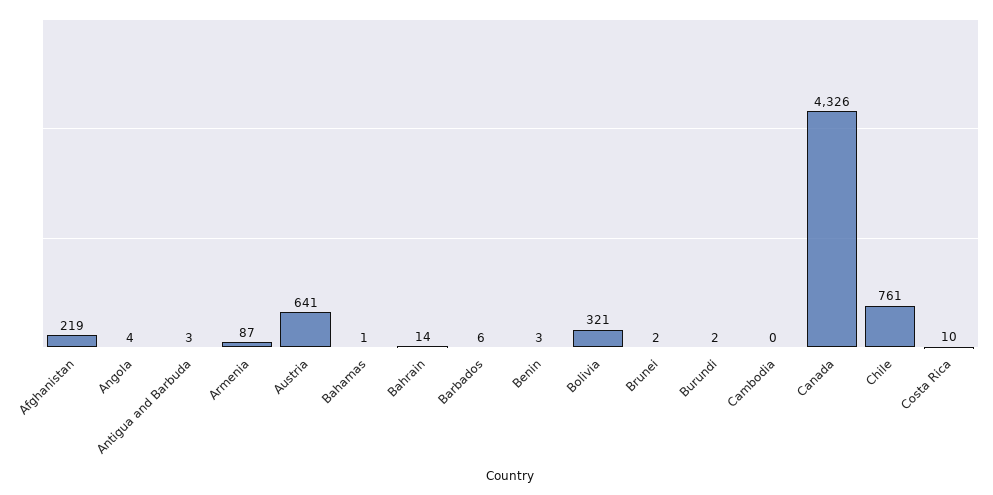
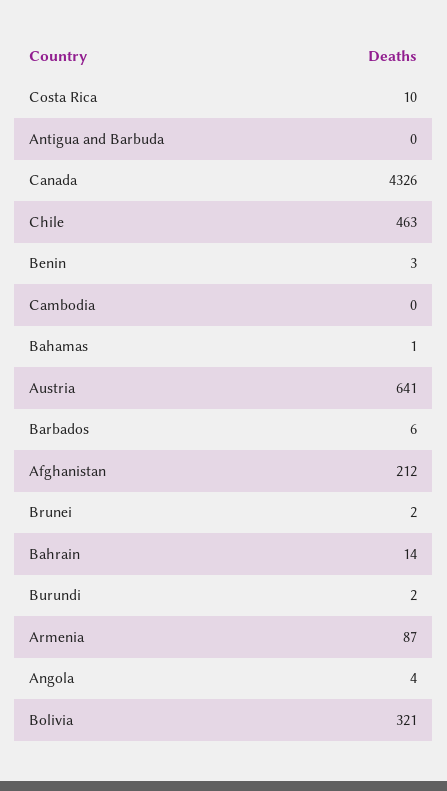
Afghanistan: 219 -> 212
Antigua and Barbuda: 3 -> 0
Chile: 761 -> 463

